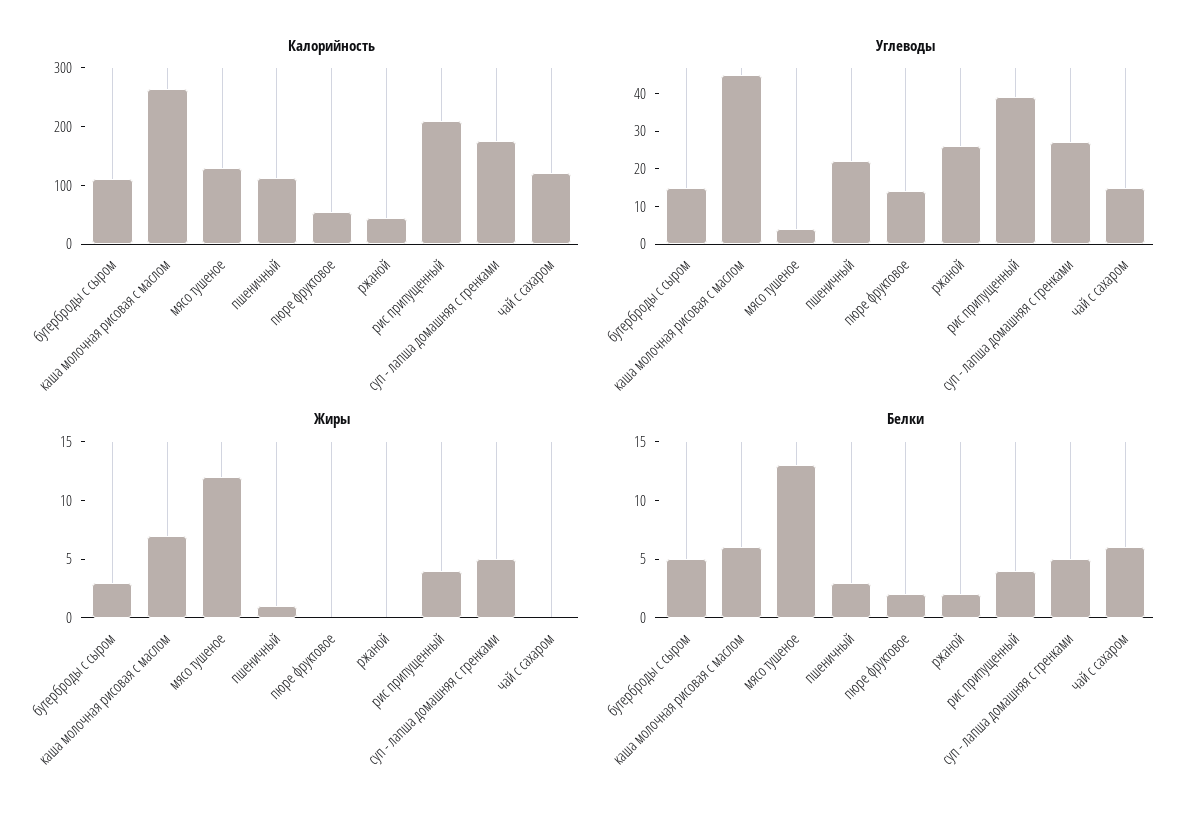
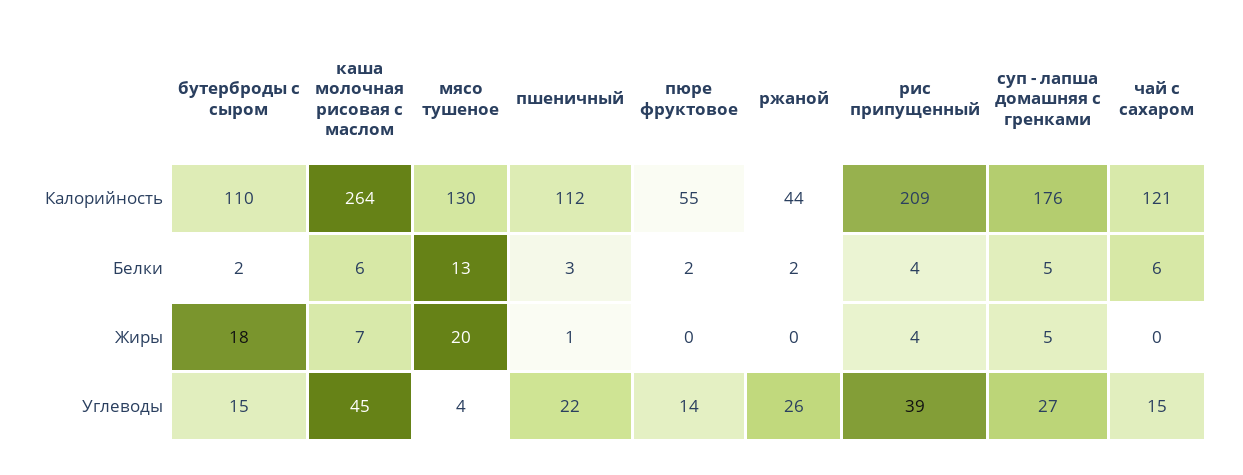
Жиры, бутерброды с сыром: 3 -> 18
Жиры, мясо тушеное: 12 -> 20
Белки, бутерброды с сыром: 5 -> 2

